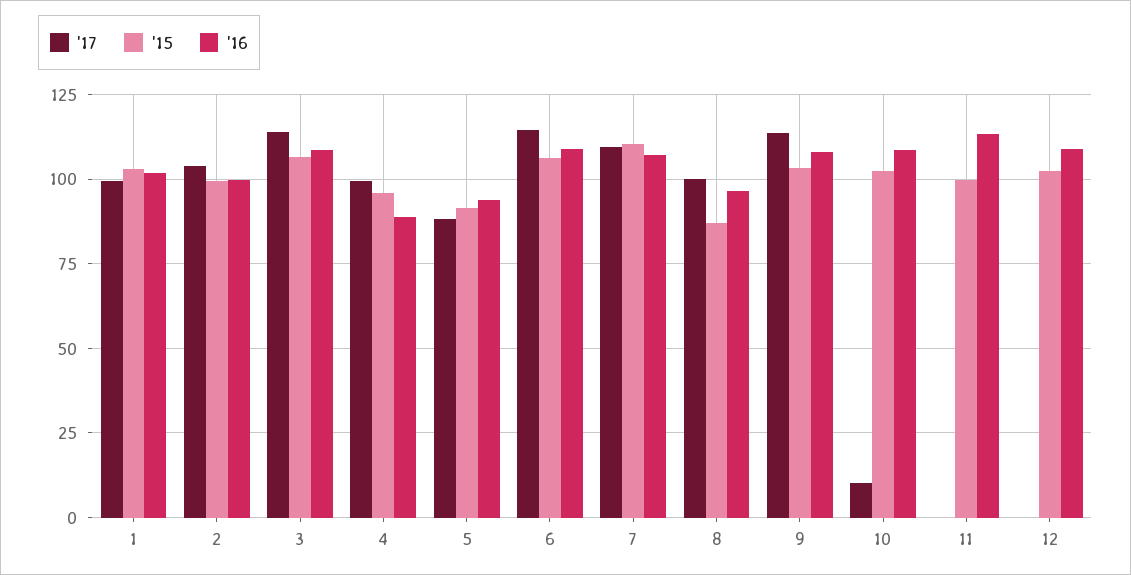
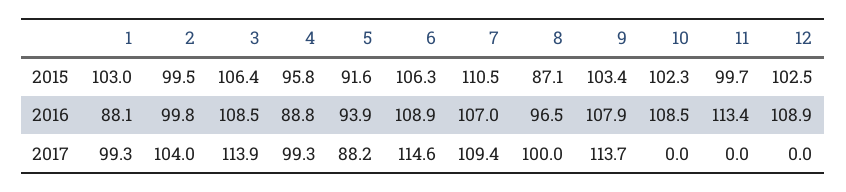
'16, 1: 102.5 -> 88.1
'17, 10: 10 -> 0

